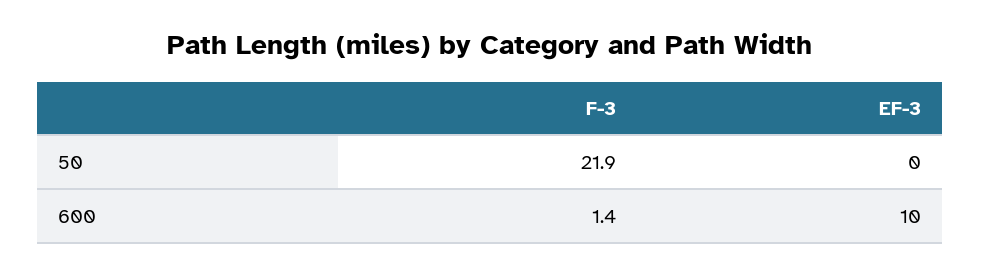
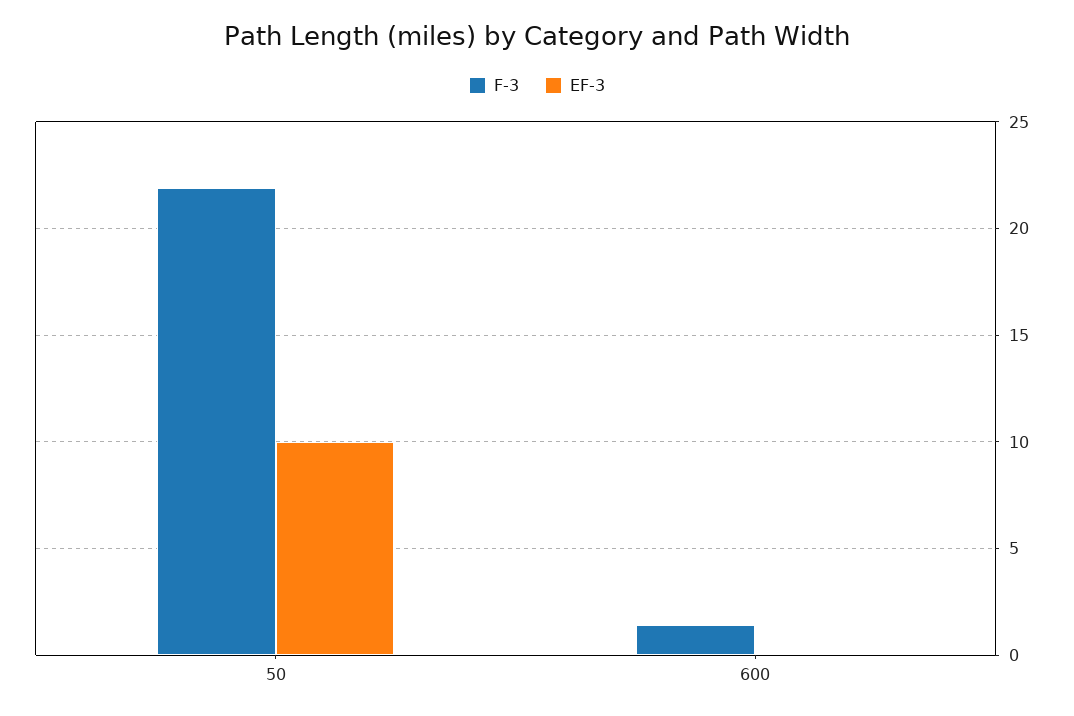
EF-3, 50: 0 -> 10
EF-3, 600: 10 -> 0

